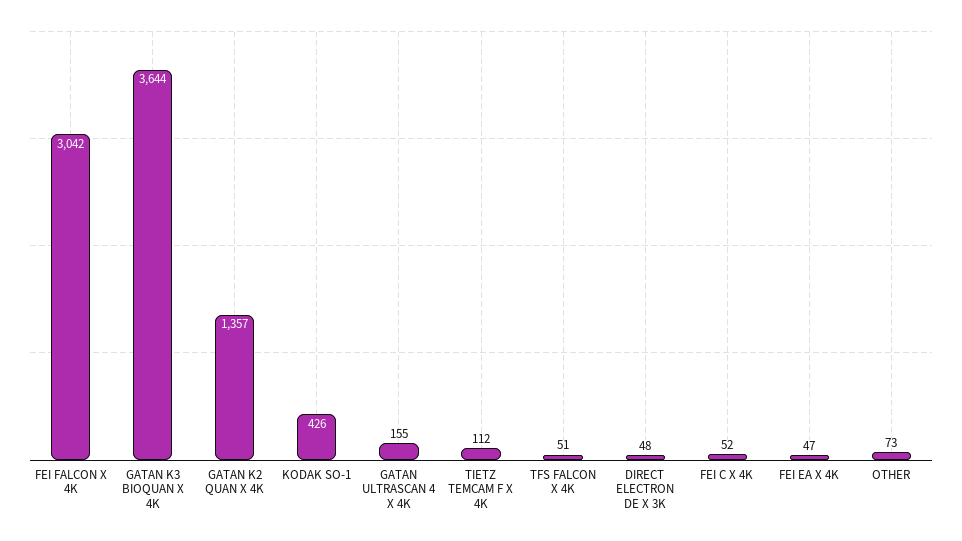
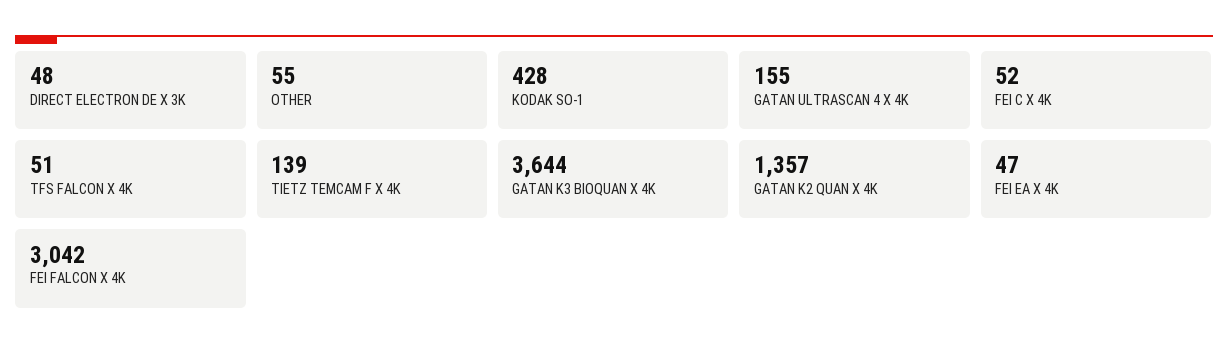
KODAK SO-1: 426 -> 428
TIETZ TEMCAM F X 4K: 112 -> 139
OTHER: 73 -> 55

